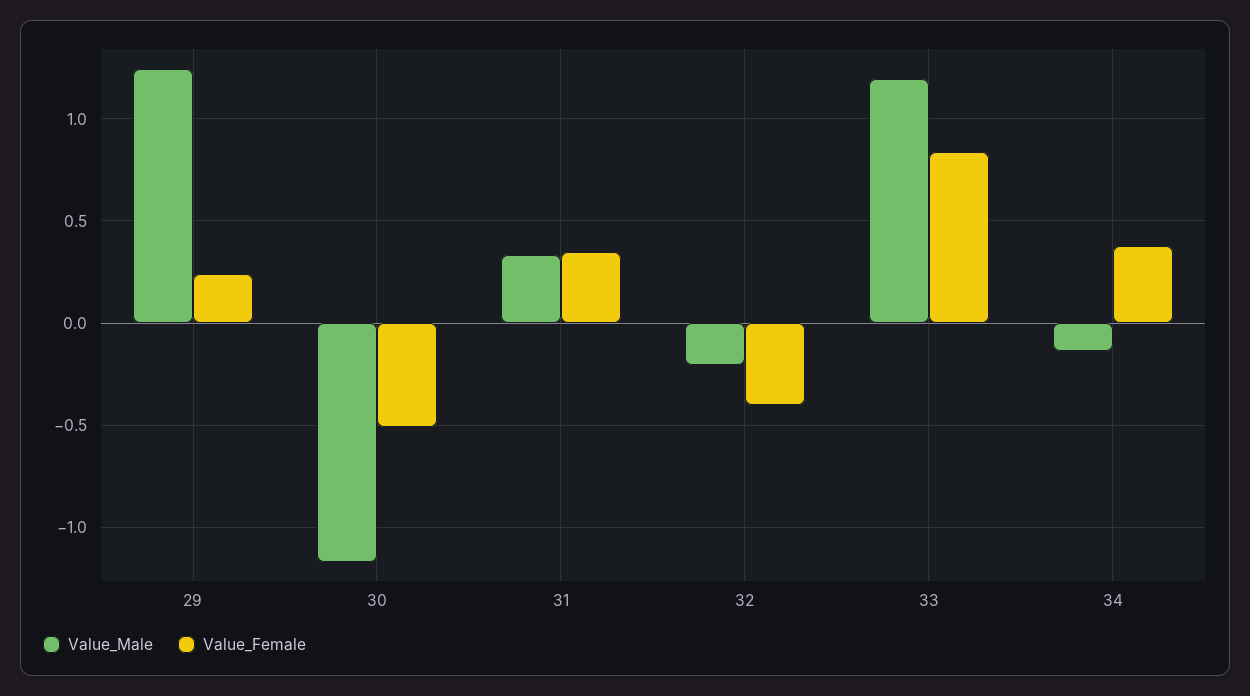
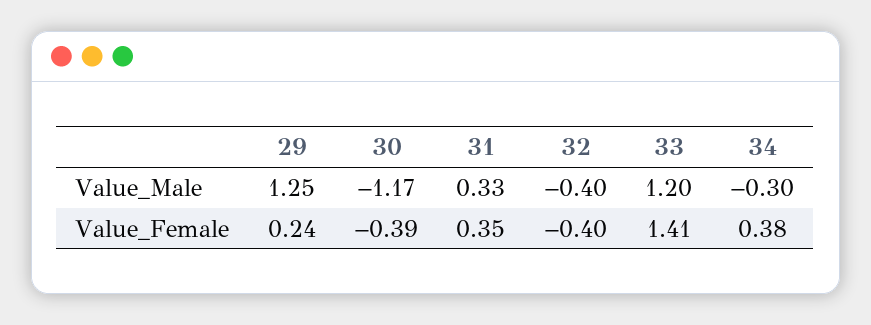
Value_Female, 30: -0.5 -> -0.39
Value_Male, 32: -0.2 -> -0.4
Value_Female, 33: 0.85 -> 1.41
Value_Male, 34: -0.15 -> -0.3

